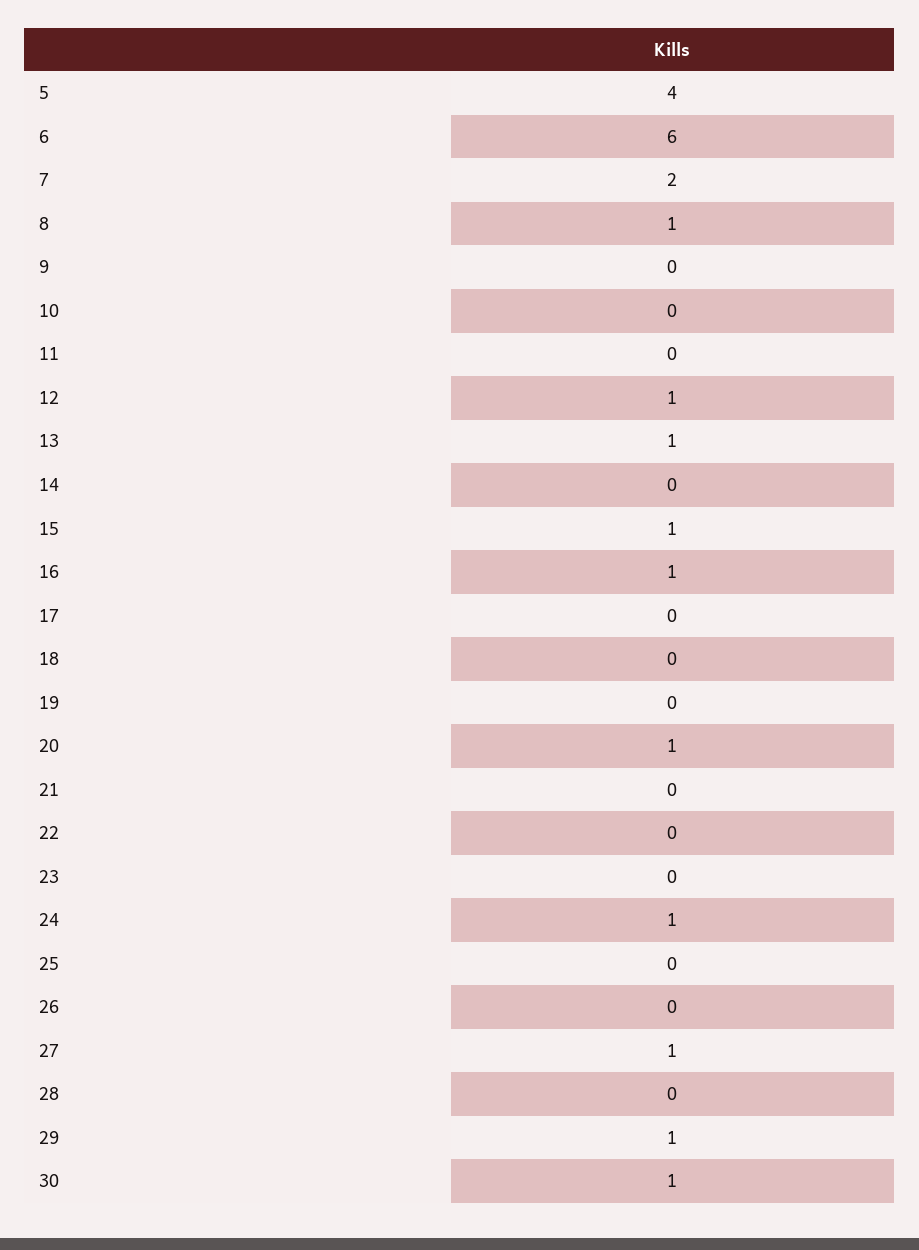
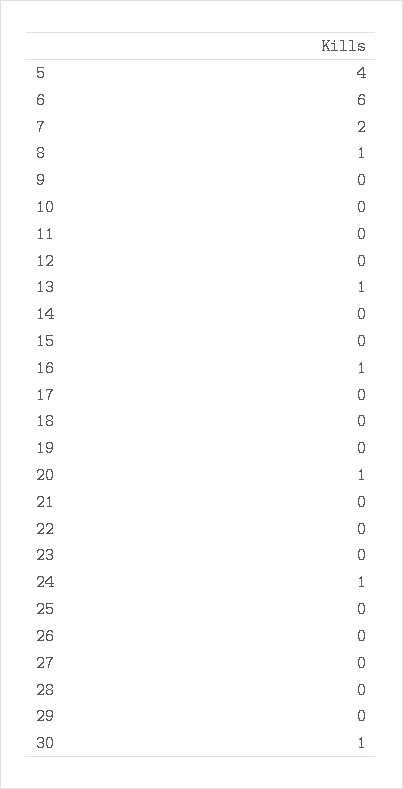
12: 1 -> 0
15: 1 -> 0
27: 1 -> 0
29: 1 -> 0

